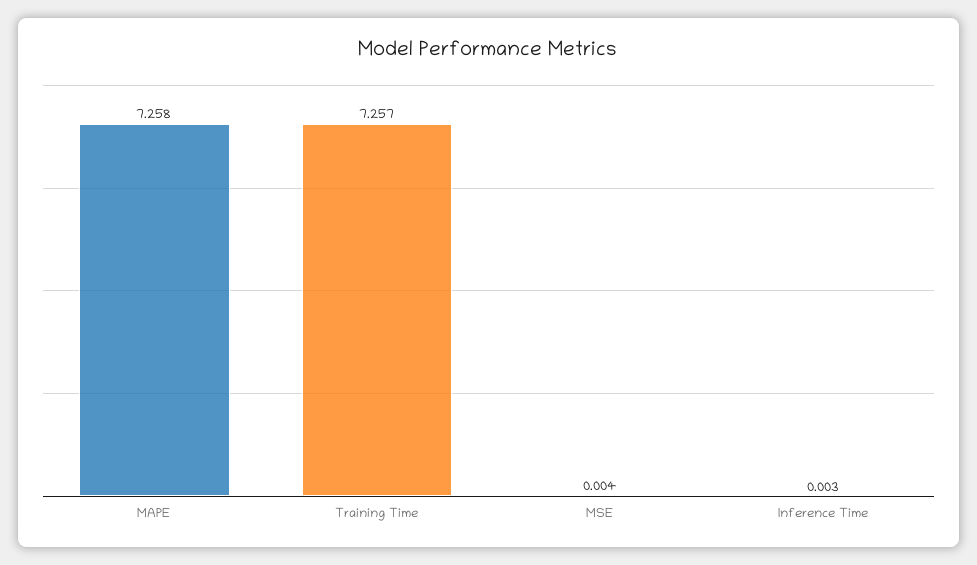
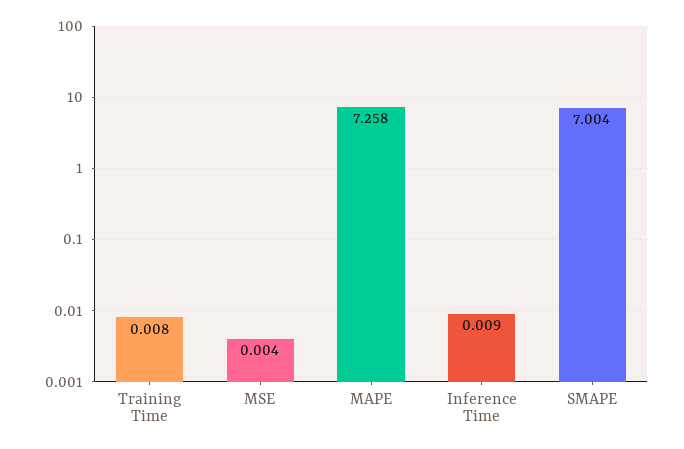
Training Time: 7.257 -> 0.008
Inference Time: 0.003 -> 0.009
SMAPE: none -> 7.004

